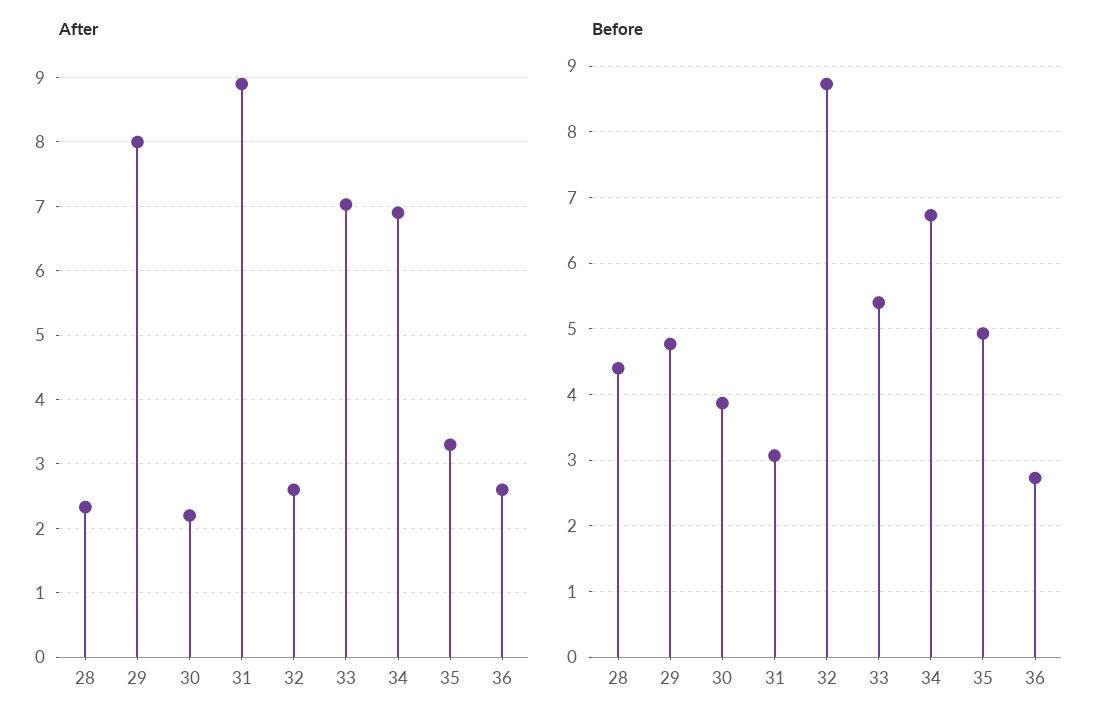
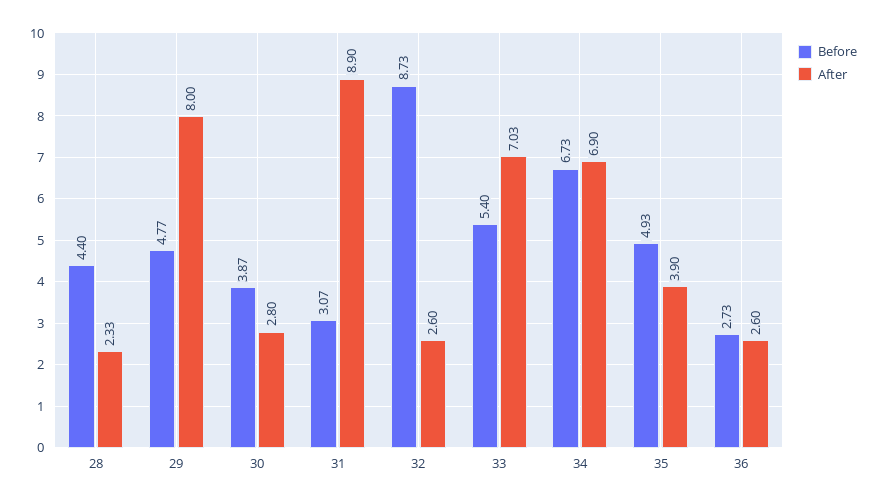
After, 30: 2.2 -> 2.8
After, 35: 3.3 -> 3.9

